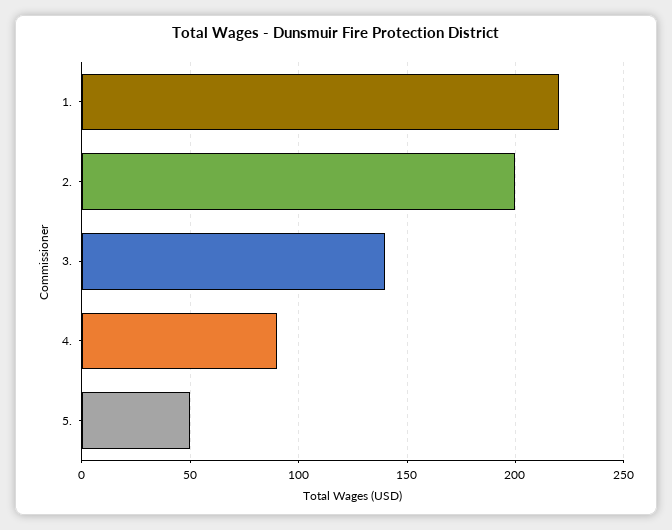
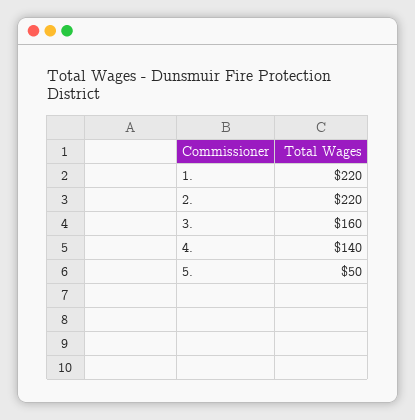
2.: 200 -> 220
3.: 140 -> 160
4.: 90 -> 140

